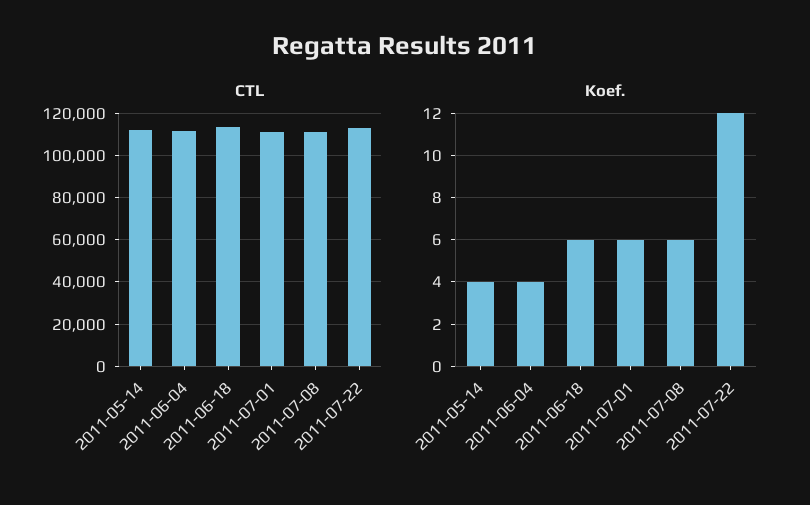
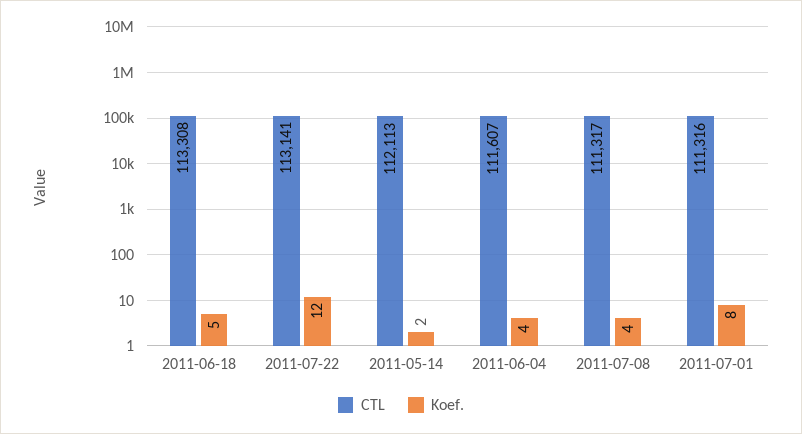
Koef., 2011-05-14: 4 -> 2
Koef., 2011-06-18: 6 -> 5
Koef., 2011-07-01: 6 -> 8
Koef., 2011-07-08: 6 -> 4

